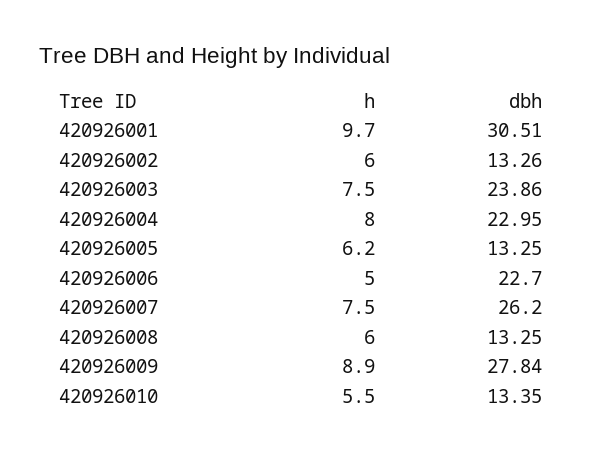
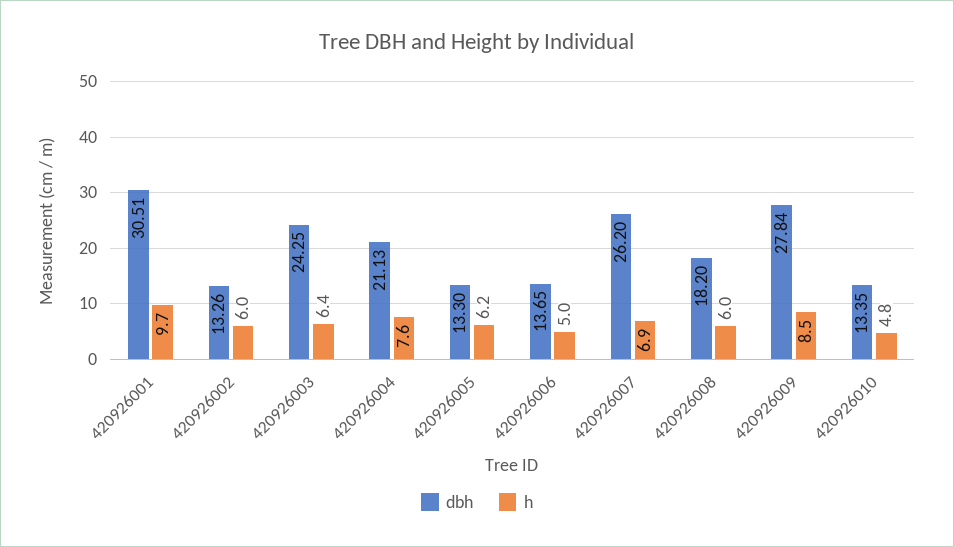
h, 420926003: 7.5 -> 6.4
dbh, 420926003: 23.86 -> 24.25
h, 420926004: 8 -> 7.6
dbh, 420926004: 22.95 -> 21.13
dbh, 420926005: 13.25 -> 13.3
dbh, 420926006: 22.7 -> 13.65
h, 420926007: 7.5 -> 6.9
dbh, 420926008: 13.25 -> 18.2
h, 420926009: 8.9 -> 8.5
h, 420926010: 5.5 -> 4.8

